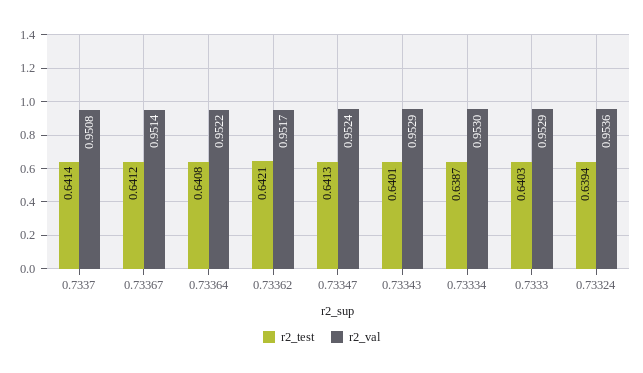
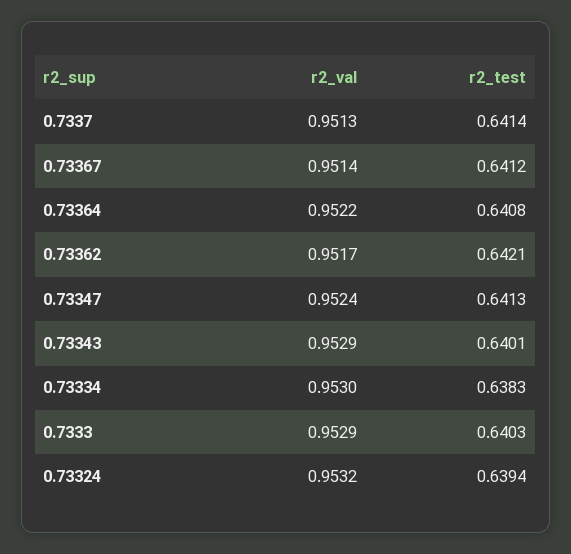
r2_val, 0.7337: 0.9508 -> 0.9513
r2_test, 0.73334: 0.6387 -> 0.6383
r2_val, 0.73324: 0.9536 -> 0.9532

